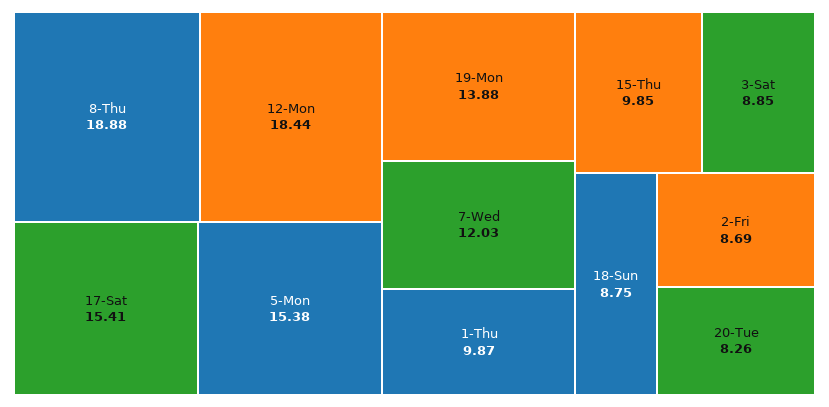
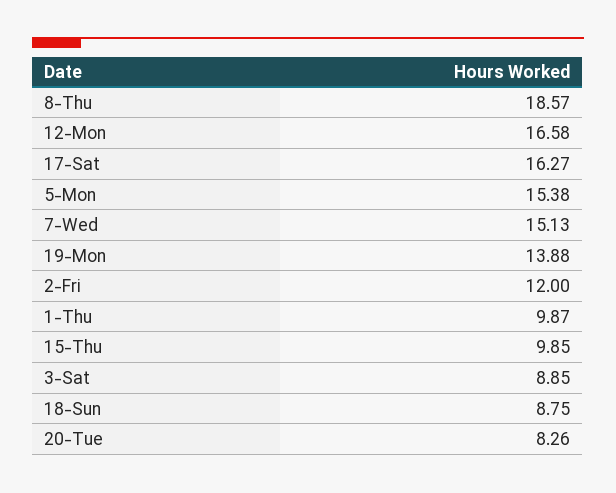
8-Thu: 18.88 -> 18.57
12-Mon: 18.44 -> 16.58
17-Sat: 15.41 -> 16.27
7-Wed: 12.03 -> 15.13
2-Fri: 8.69 -> 12

